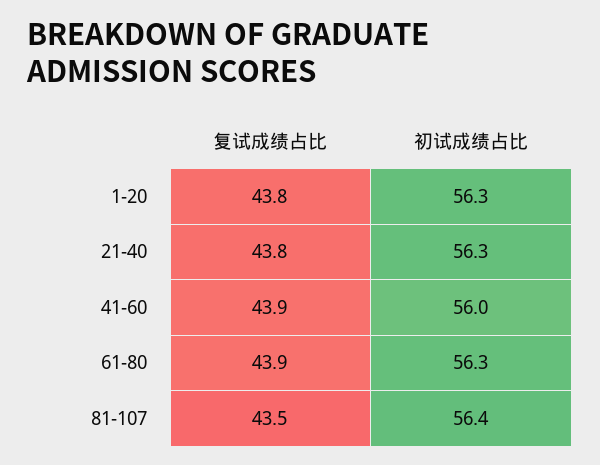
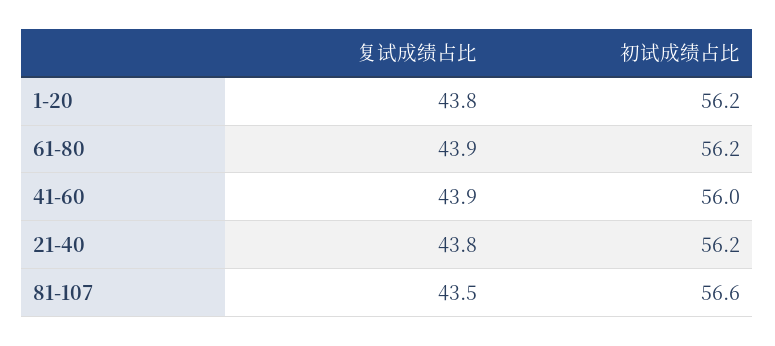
初试成绩占比, 1-20: 56.3 -> 56.2
初试成绩占比, 21-40: 56.3 -> 56.2
初试成绩占比, 61-80: 56.3 -> 56.2
初试成绩占比, 81-107: 56.4 -> 56.6

